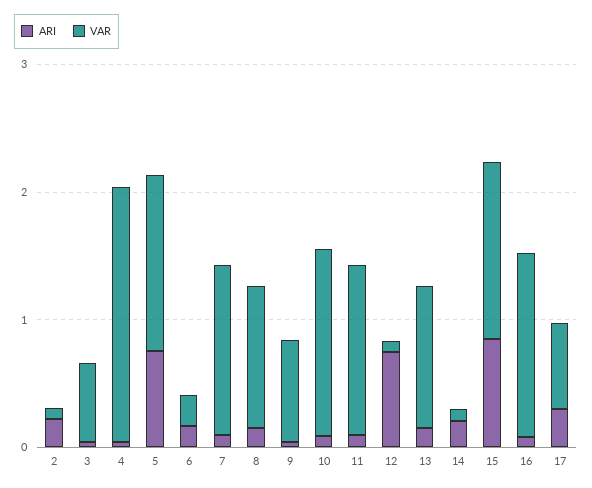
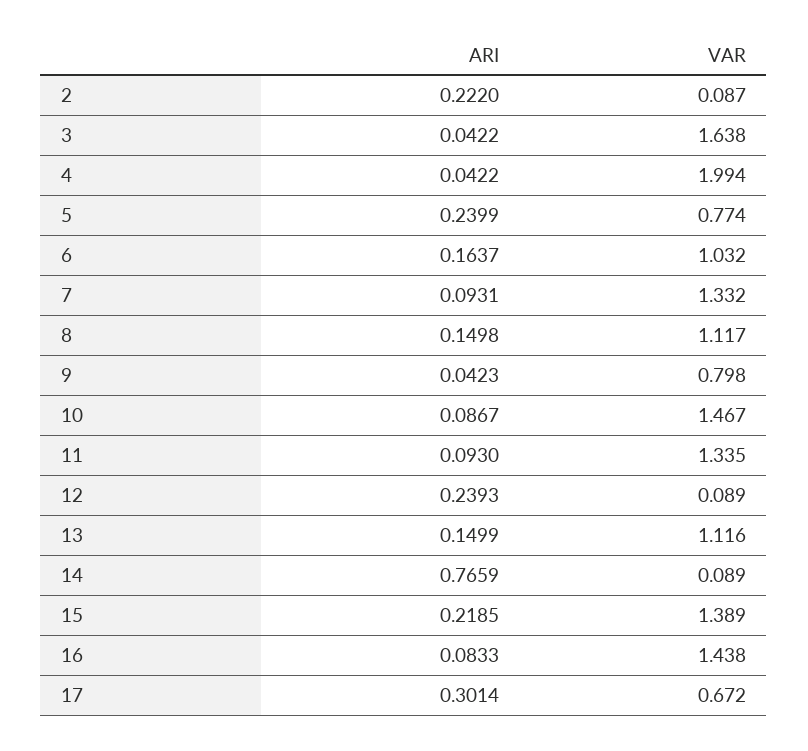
VAR, 3: 0.6 -> 1.638
ARI, 5: 0.8 -> 0.2399
VAR, 5: 1.4 -> 0.774
VAR, 6: 0.2 -> 1.032
ARI, 12: 0.8 -> 0.2393
ARI, 14: 0.2 -> 0.7659
ARI, 15: 0.8 -> 0.2185

